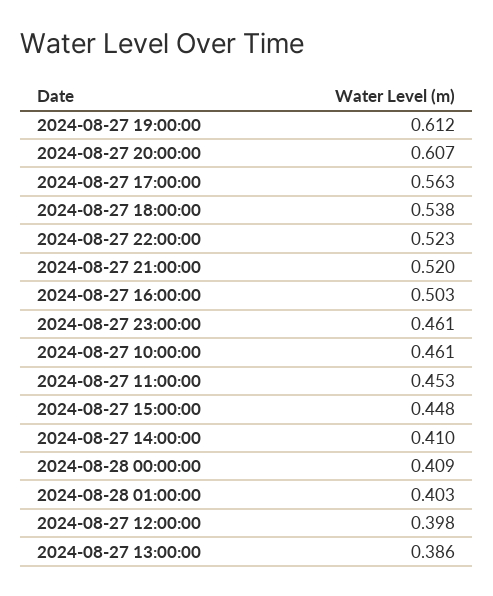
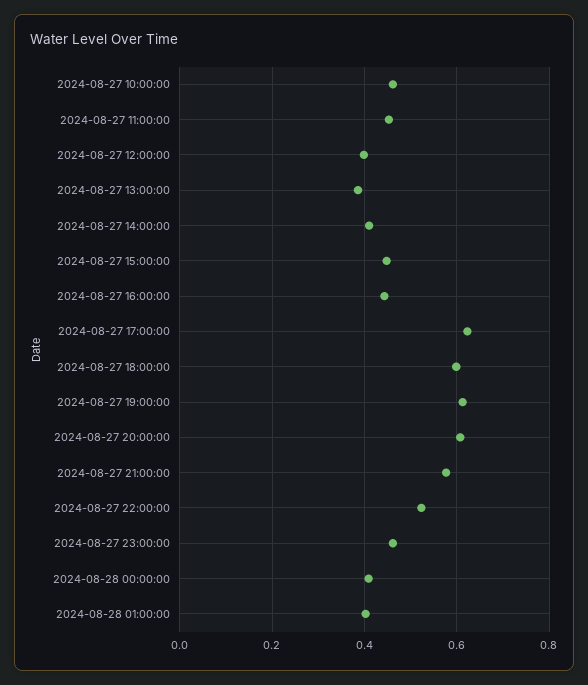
2024-08-27 17:00:00: 0.563 -> 0.62
2024-08-27 18:00:00: 0.538 -> 0.6
2024-08-27 21:00:00: 0.52 -> 0.58
2024-08-27 16:00:00: 0.503 -> 0.44

